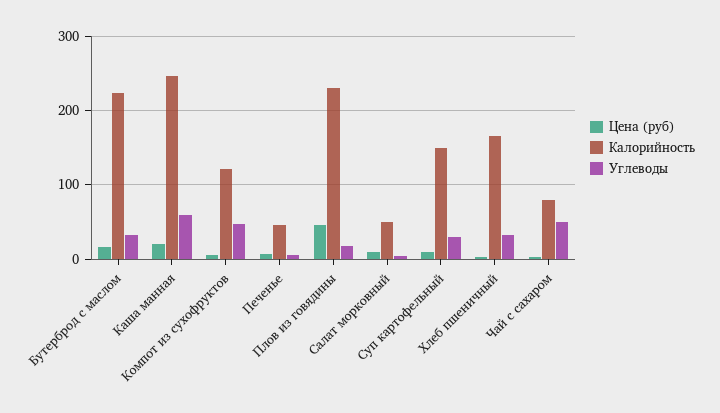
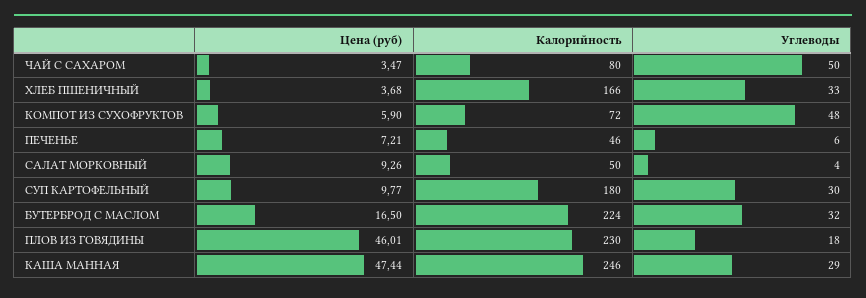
Цена (руб), Каша манная: 20 -> 47.44
Углеводы, Каша манная: 60 -> 29
Калорийность, Компот из сухофруктов: 120 -> 72
Калорийность, Суп картофельный: 150 -> 180

